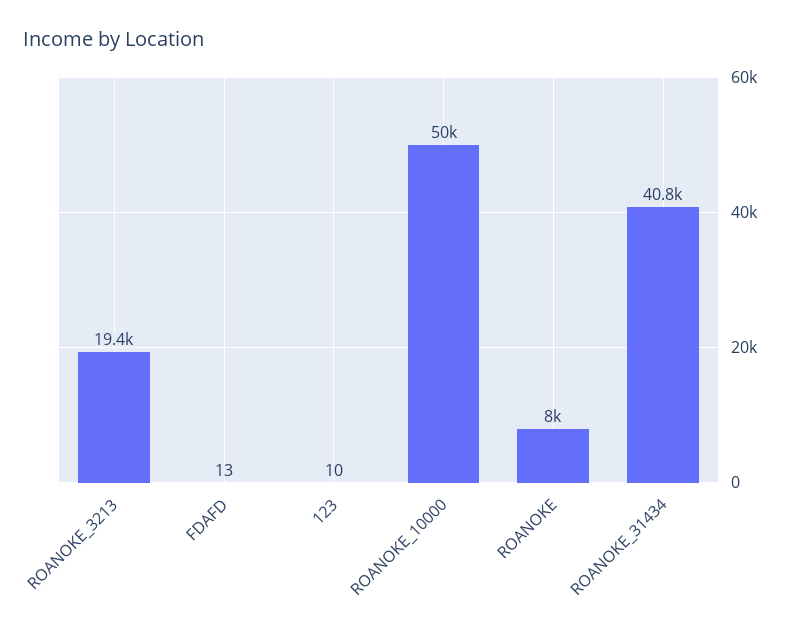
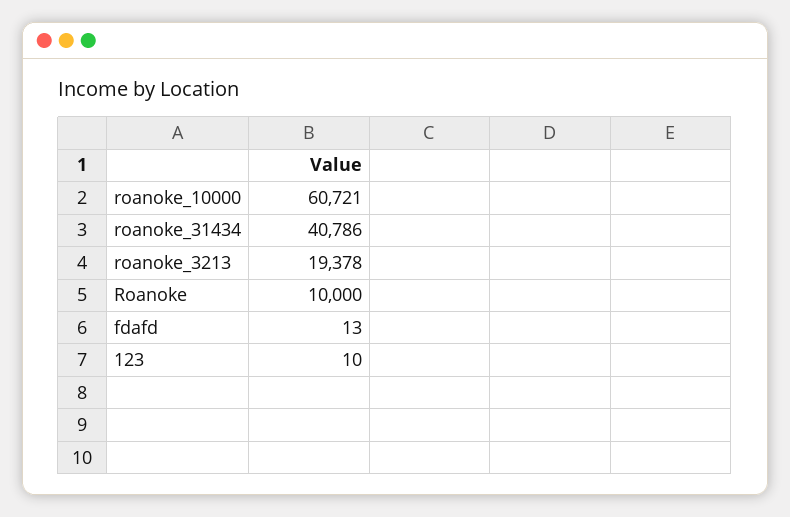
ROANOKE_10000: 50000 -> 60721
ROANOKE: 8000 -> 10000

